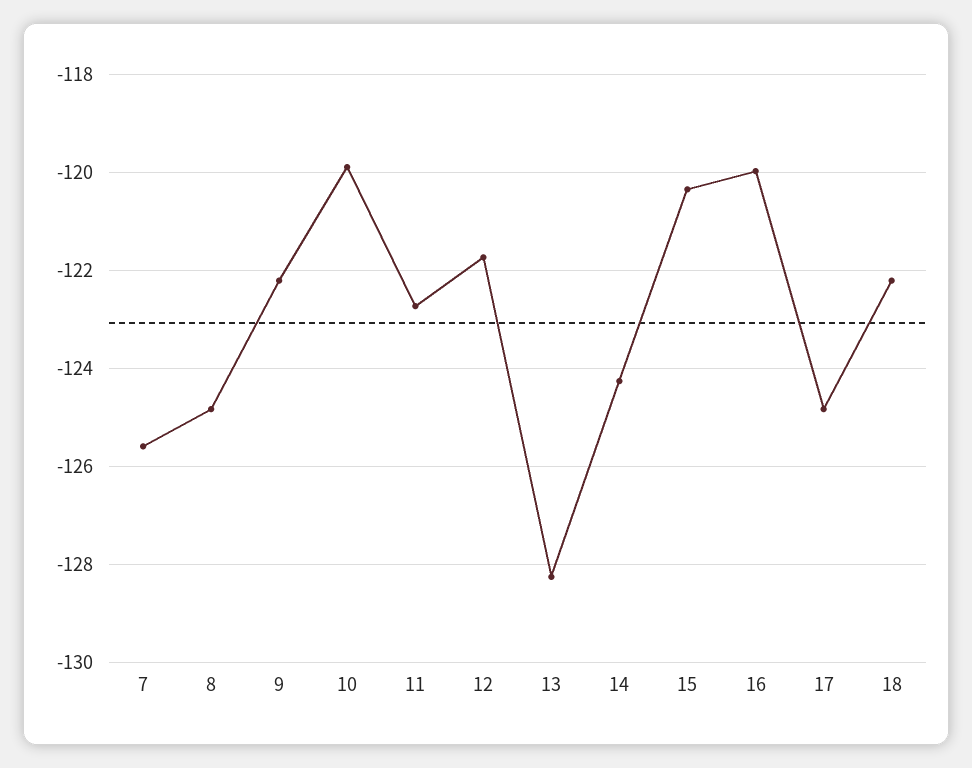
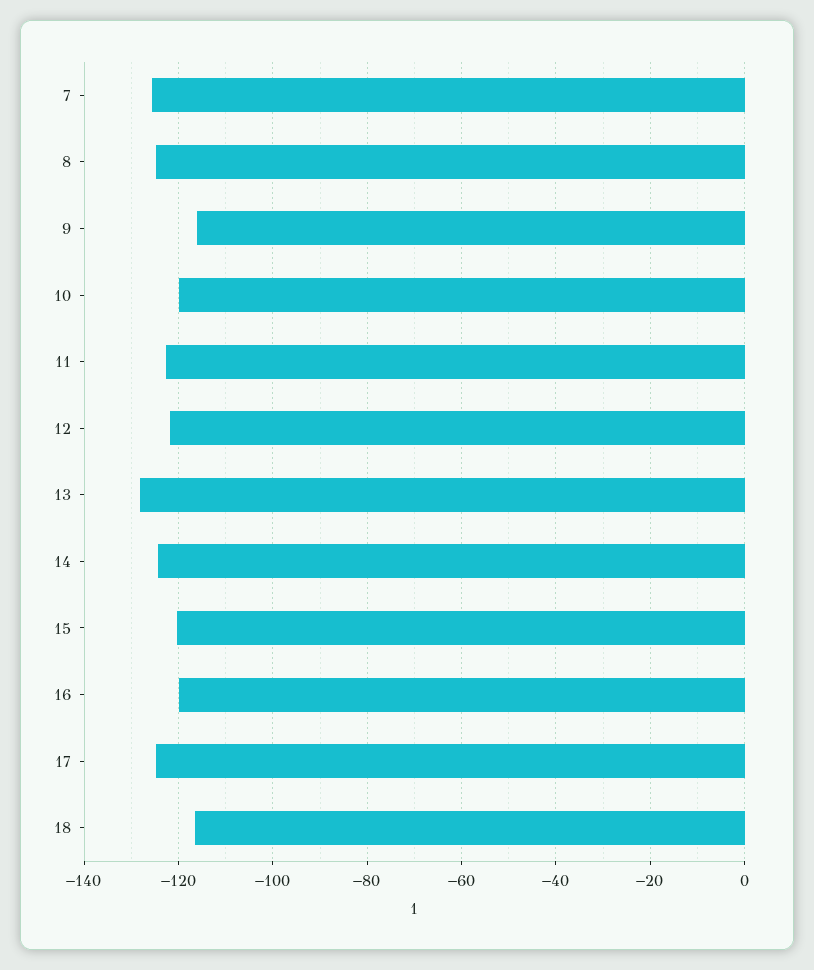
9: -122.2 -> -116
18: -122.2 -> -116

